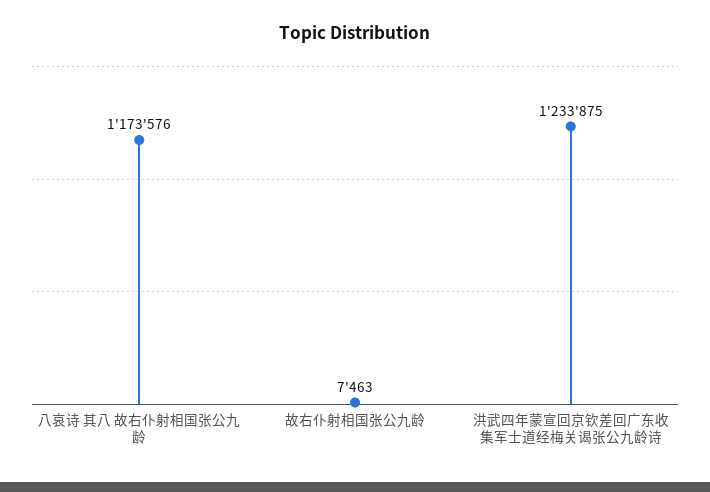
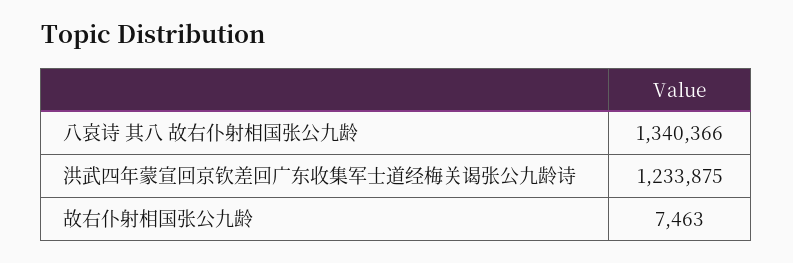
八哀诗 其八 故右仆射相国张公九龄: 1173576 -> 1340366

